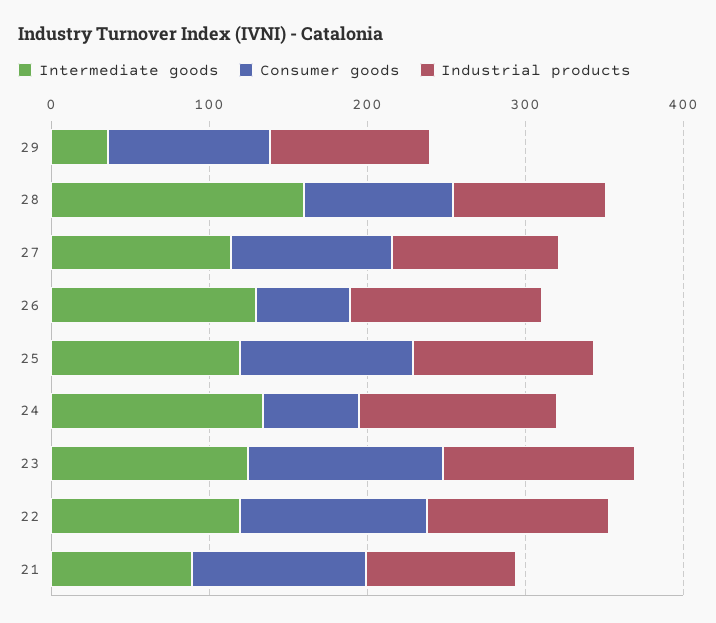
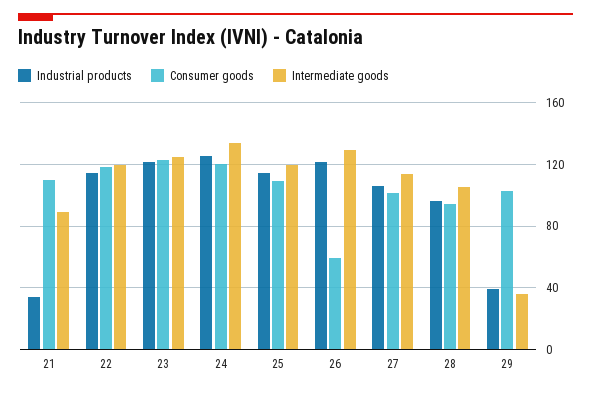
Industrial products, 29: 100 -> 40
Intermediate goods, 28: 160 -> 105
Consumer goods, 24: 60 -> 120
Industrial products, 21: 100 -> 35

